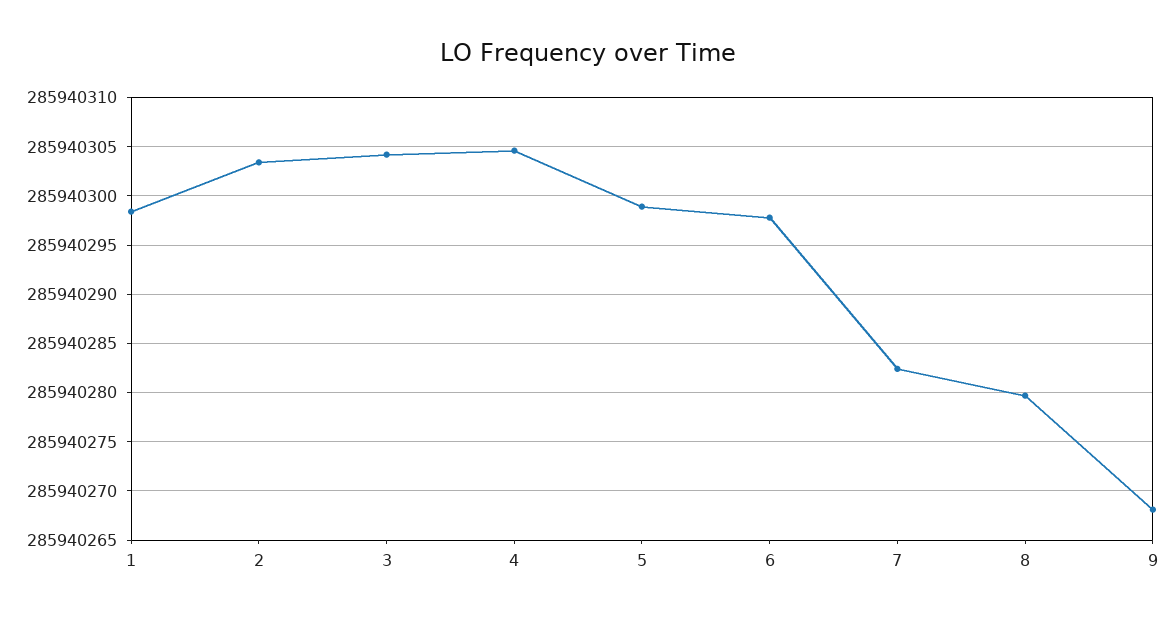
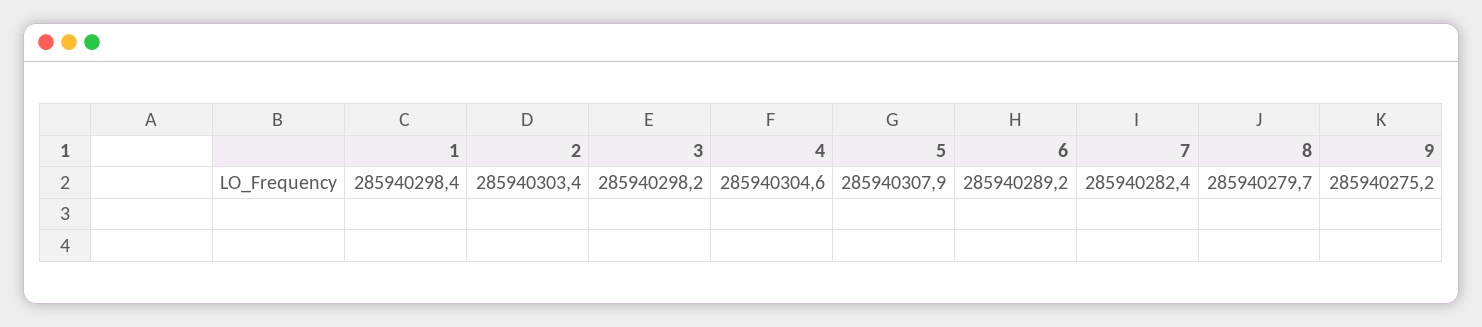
3: 285940304 -> 285940298.2
5: 285940299 -> 285940307.9
6: 285940298 -> 285940289.2
9: 285940268 -> 285940275.2

